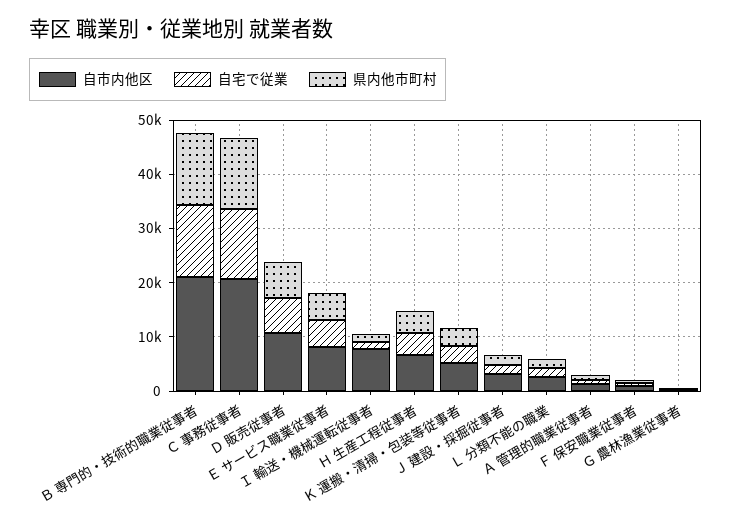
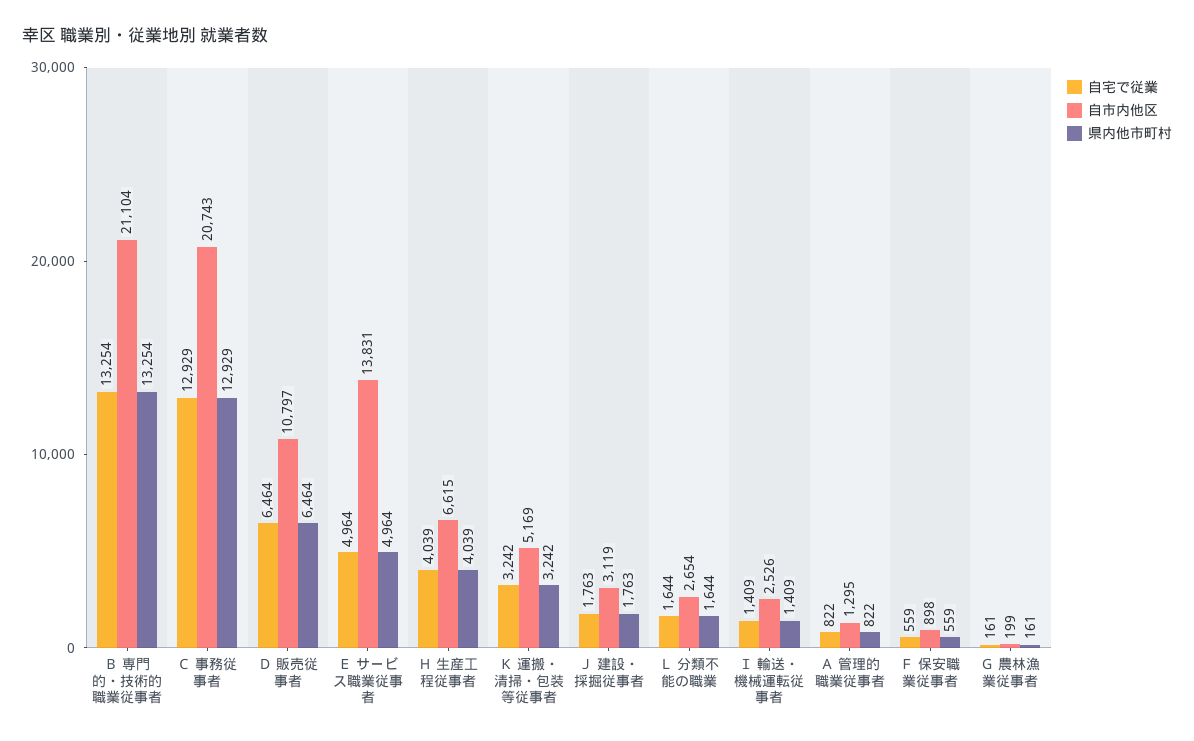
自市内他区, Ｅ サービス職業従事者: 8000 -> 13831
自市内他区, Ｉ 輸送・機械運転従事者: 8000 -> 2526

